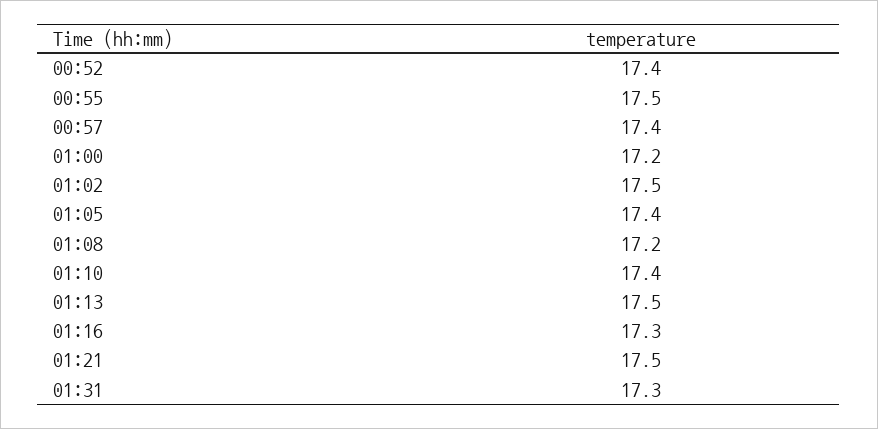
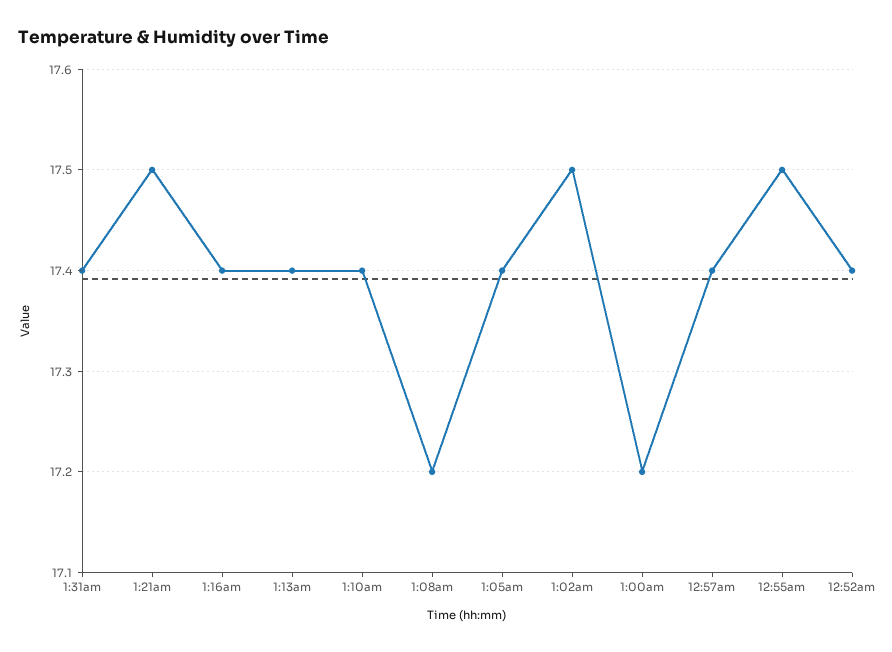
01:13: 17.5 -> 17.4
01:16: 17.3 -> 17.4
01:31: 17.3 -> 17.4

